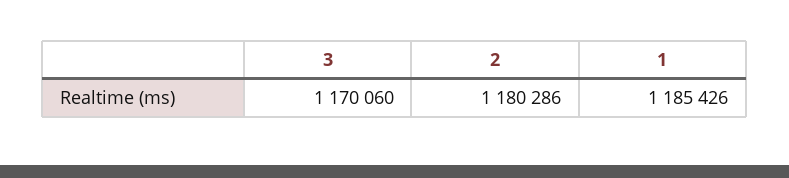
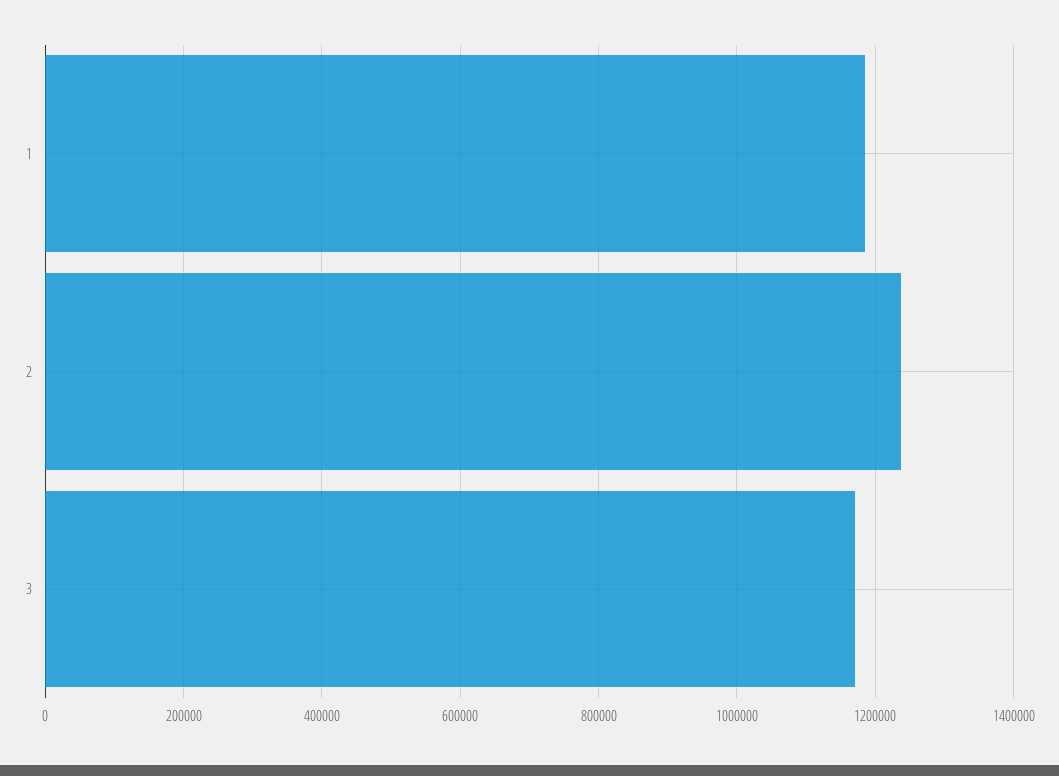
2: 1180286 -> 1240000

